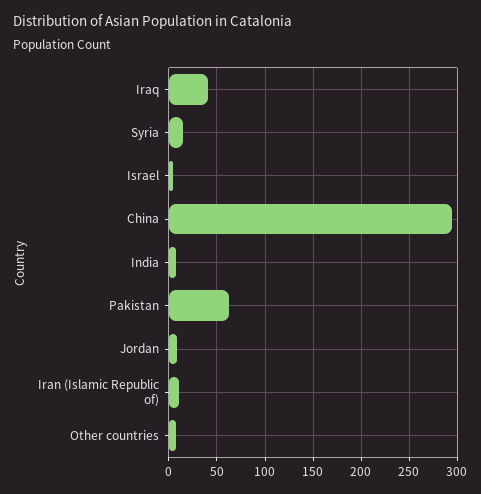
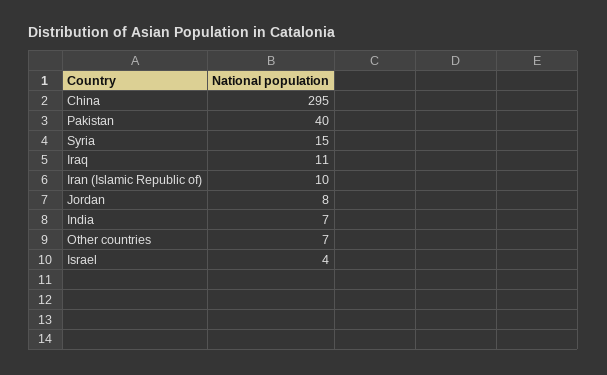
Iraq: 40 -> 11
Pakistan: 60 -> 40

